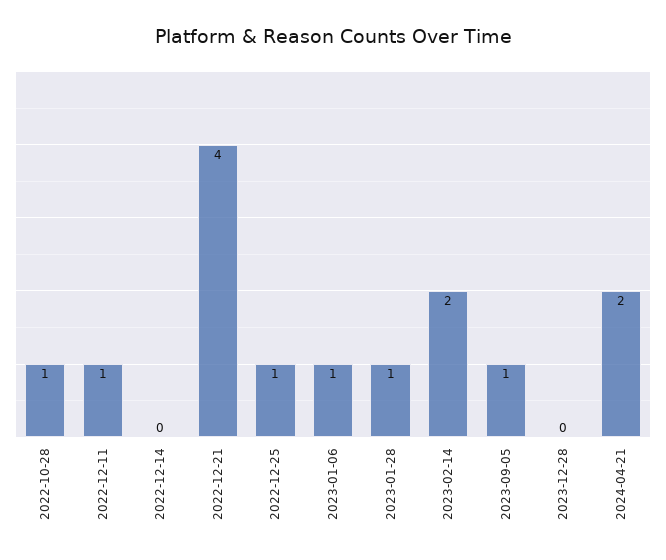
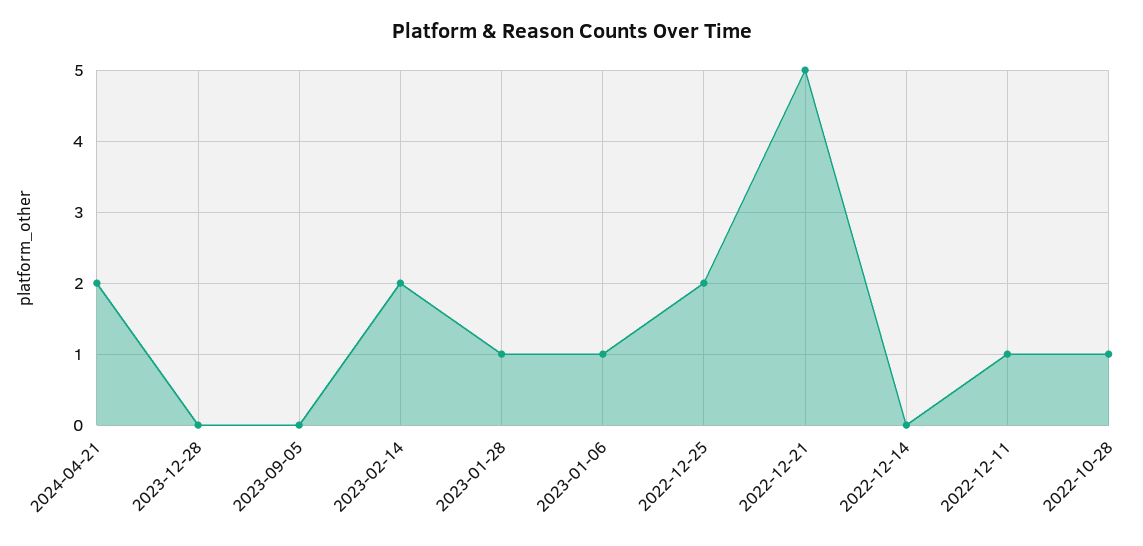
2022-12-21: 4 -> 5
2022-12-25: 1 -> 2
2023-09-05: 1 -> 0

